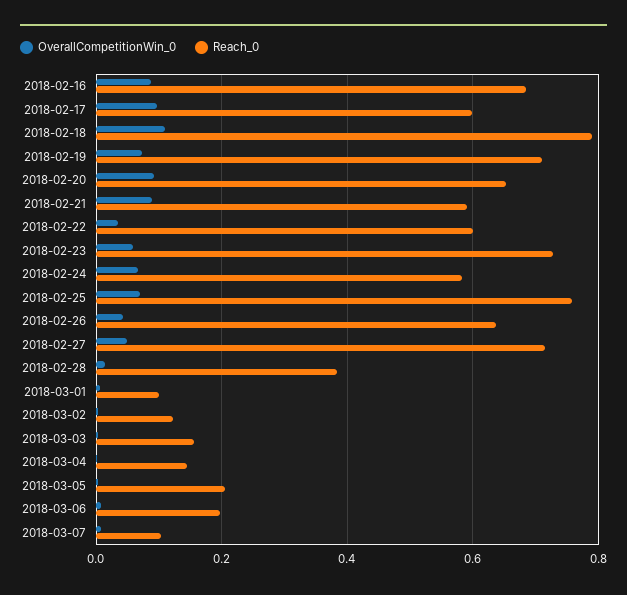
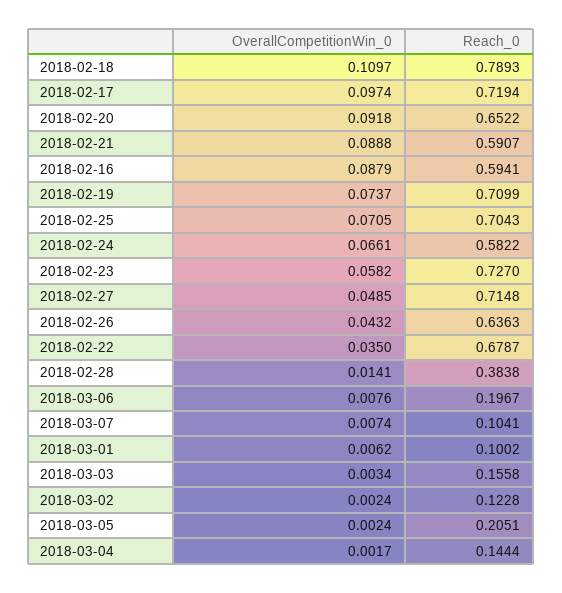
Reach_0, 2018-02-16: 0.68 -> 0.5941
Reach_0, 2018-02-17: 0.6 -> 0.7194
Reach_0, 2018-02-22: 0.6 -> 0.6787
Reach_0, 2018-02-25: 0.76 -> 0.7043

